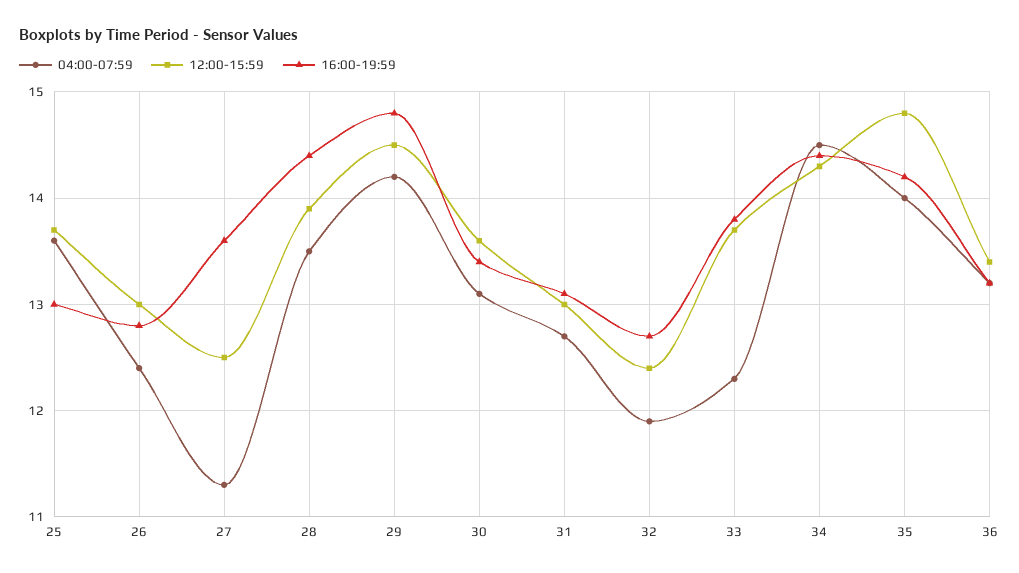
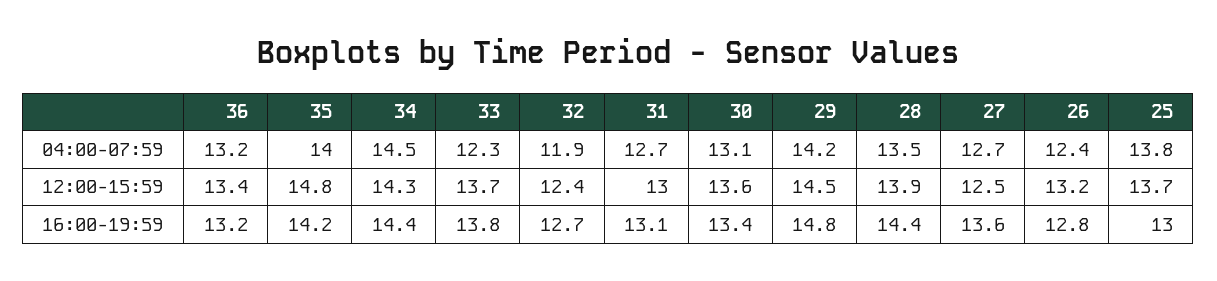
04:00-07:59, 25: 13.6 -> 13.8
12:00-15:59, 26: 13 -> 13.2
04:00-07:59, 27: 11.3 -> 12.7

